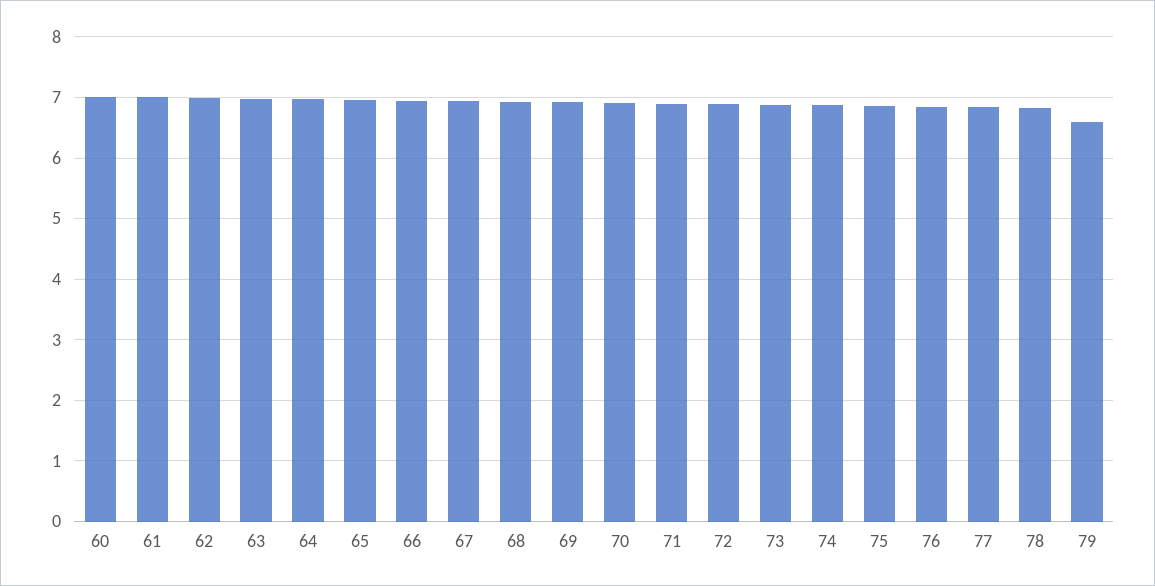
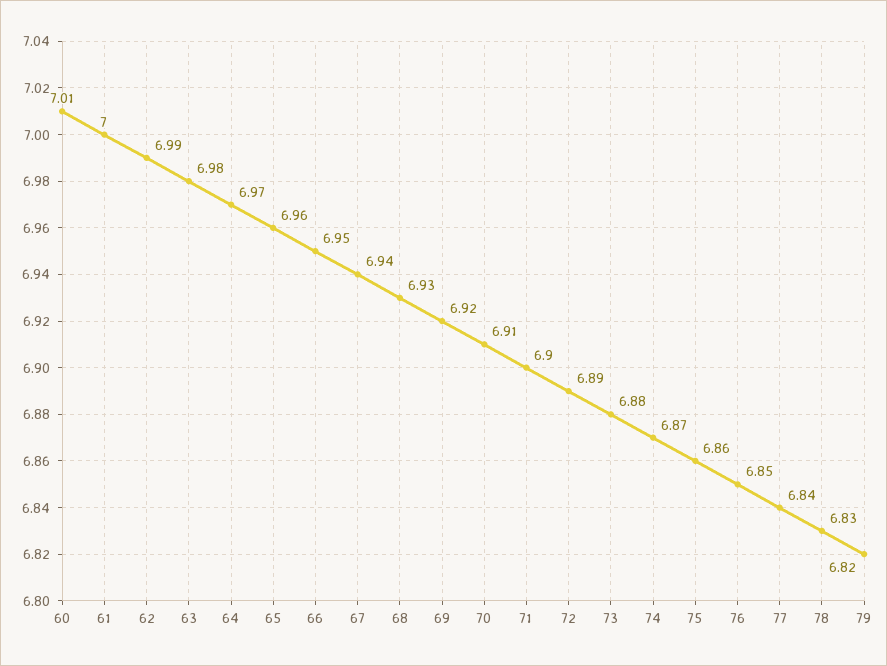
79: 6.6 -> 6.82

